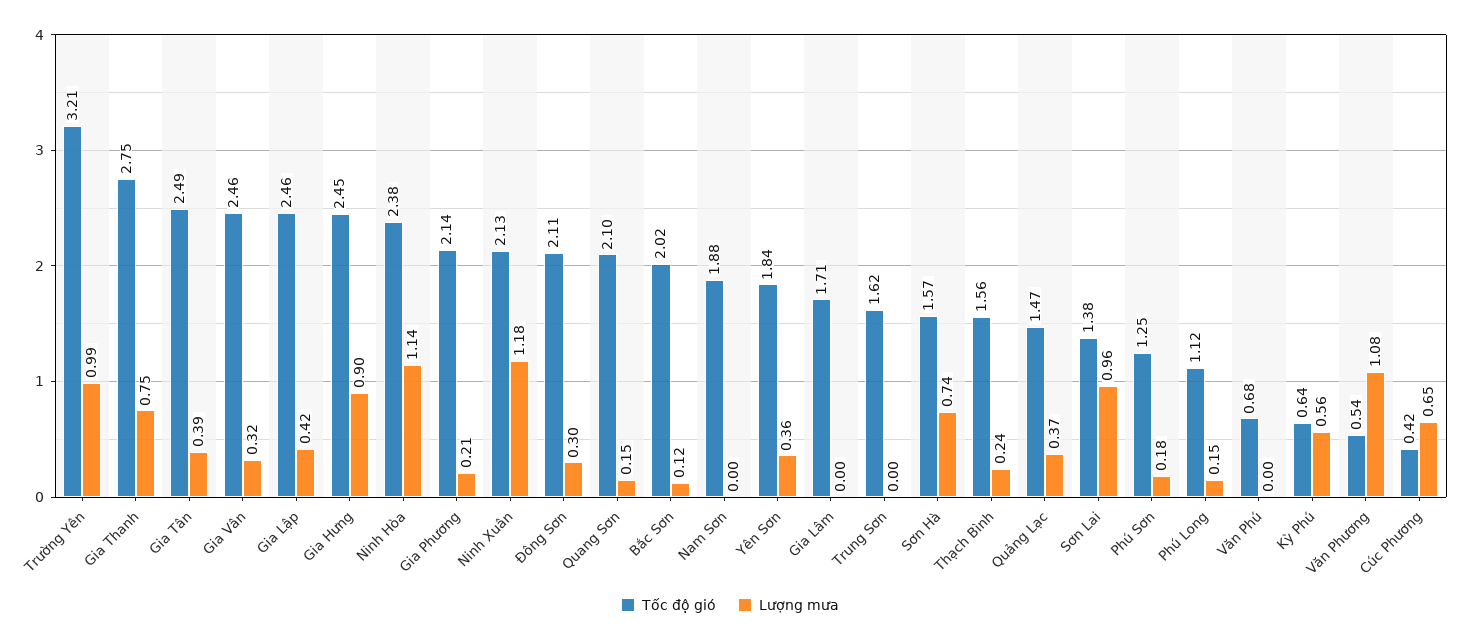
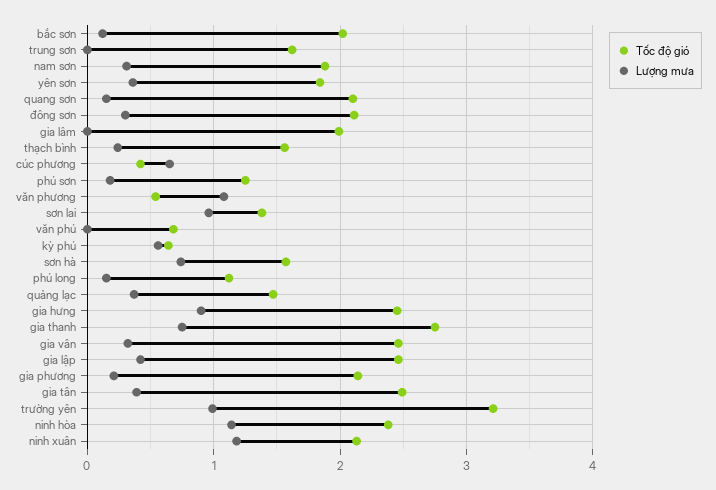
Lượng mưa, Nam Sơn: 0 -> 0.3
Tốc độ gió, Gia Lâm: 1.71 -> 2

